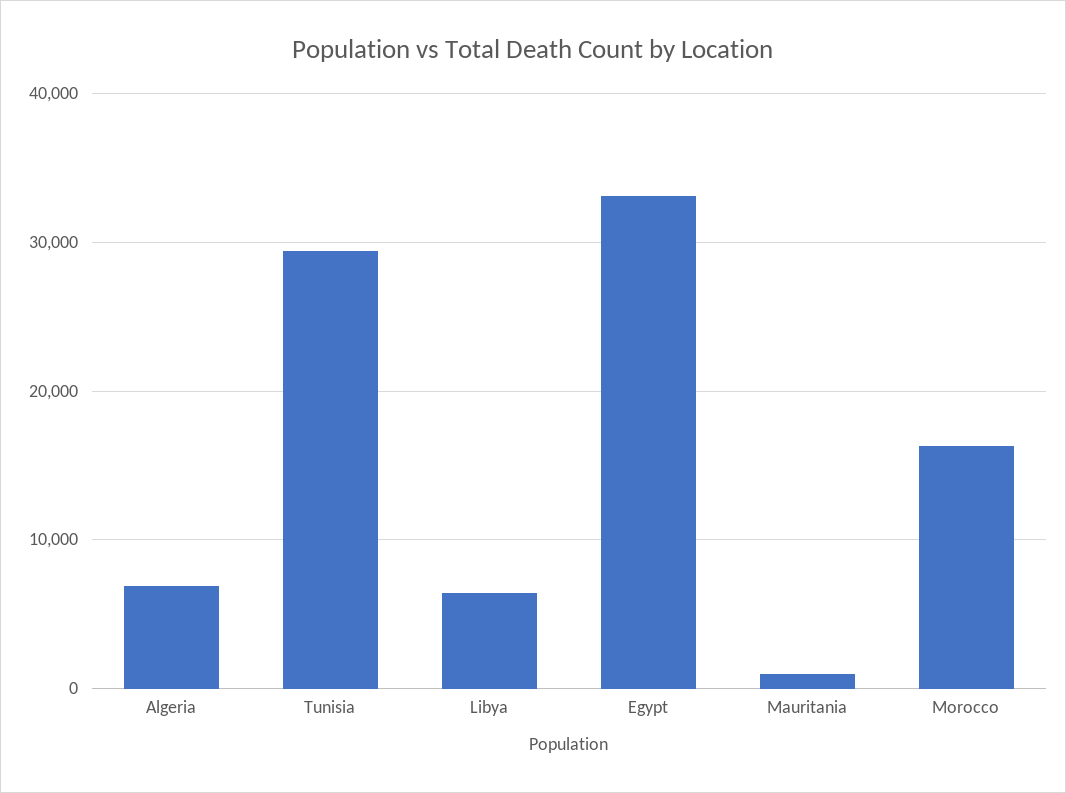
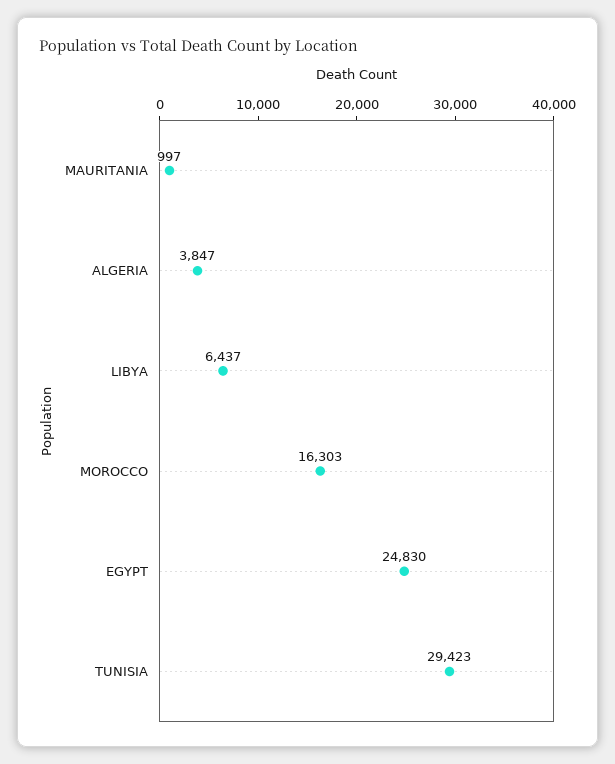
Algeria: 7000 -> 3847
Egypt: 33000 -> 24830

